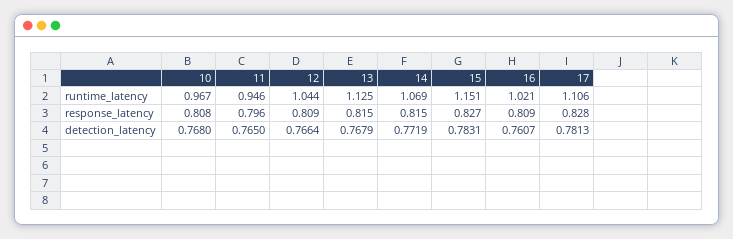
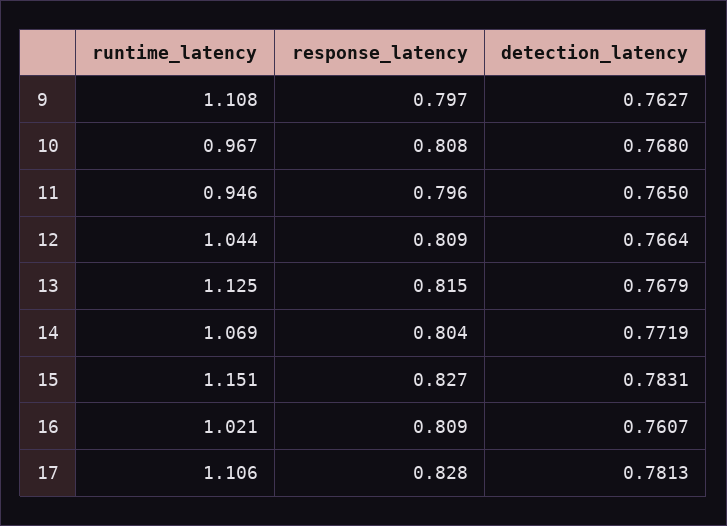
14, response_latency: 0.815 -> 0.804
9, runtime_latency: none -> 1.108
9, response_latency: none -> 0.797
9, detection_latency: none -> 0.7627

